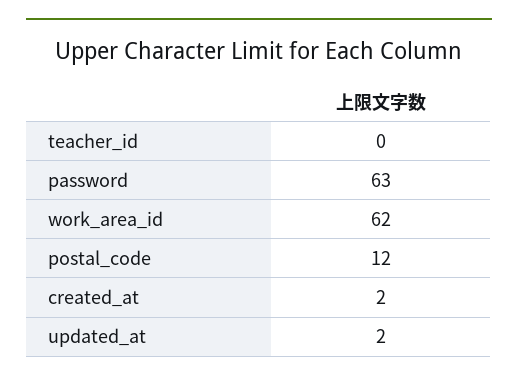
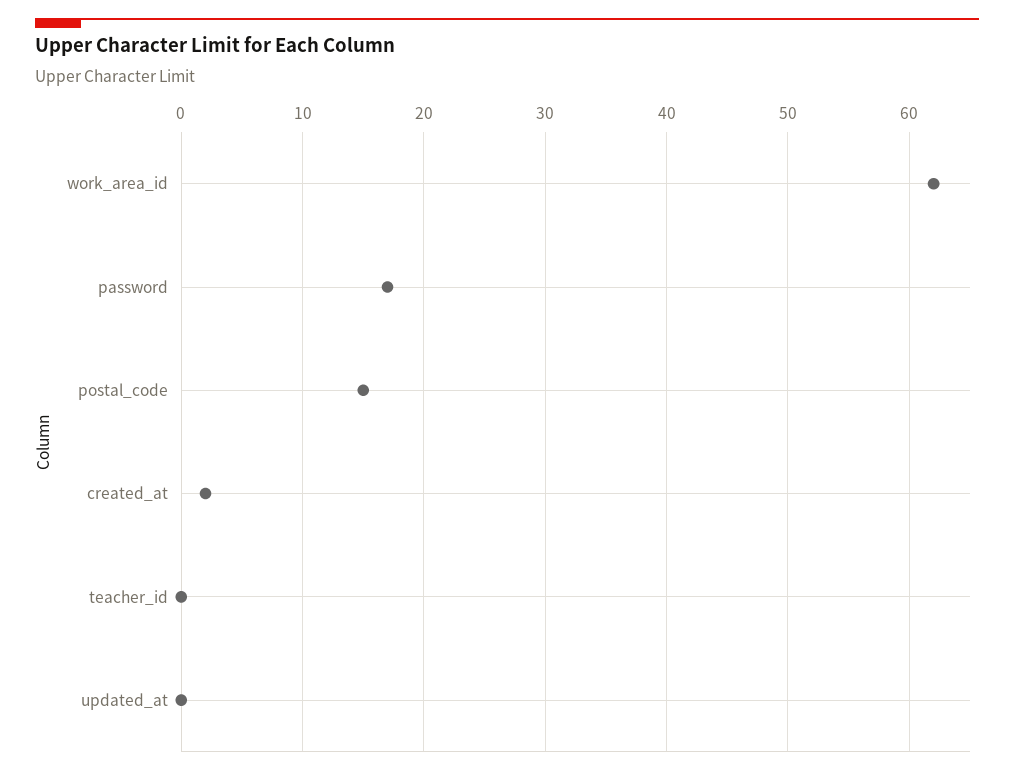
password: 63 -> 17
postal_code: 12 -> 15
updated_at: 2 -> 0

